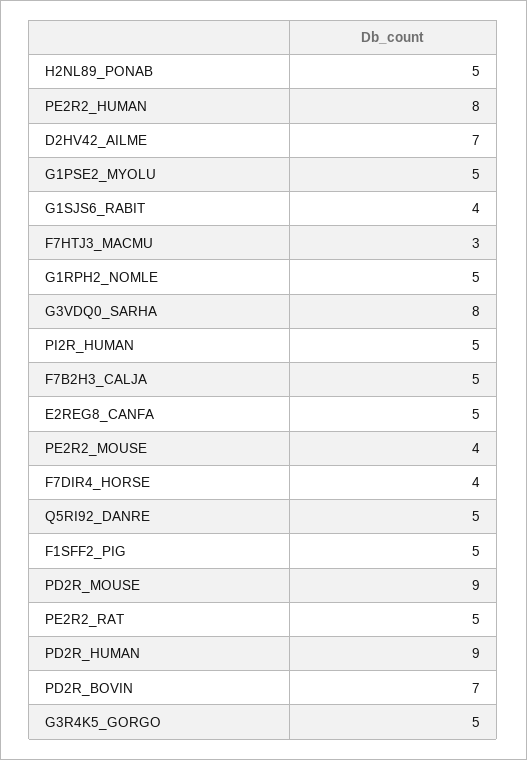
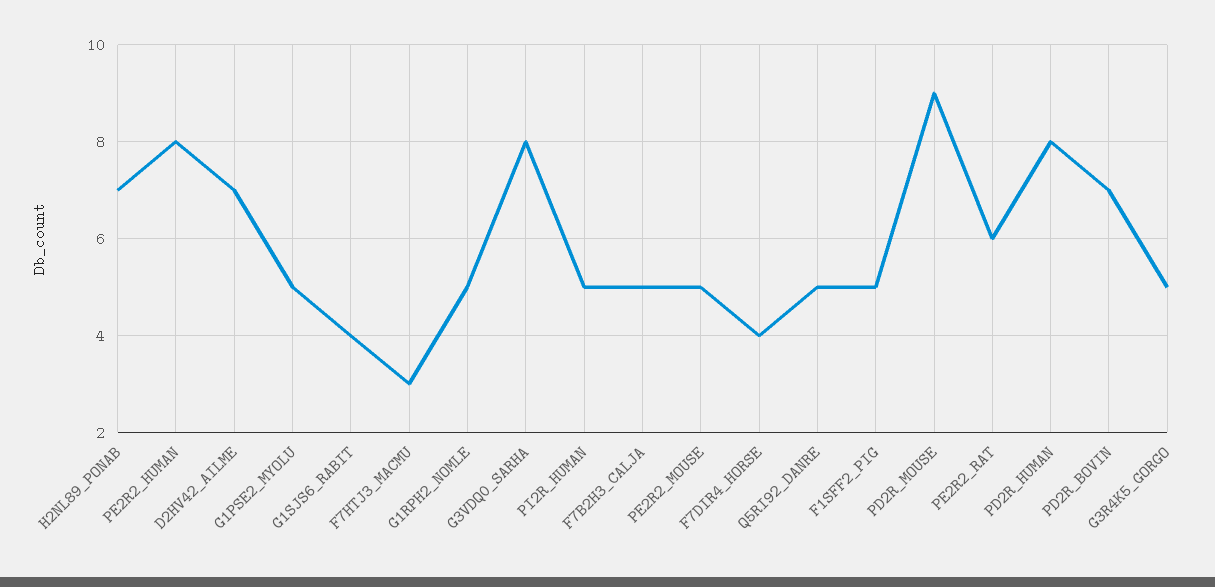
H2NL89_PONAB: 5 -> 7
E2REG8_CANFA: 5 -> none
PE2R2_MOUSE: 4 -> 5
PE2R2_RAT: 5 -> 6
PD2R_HUMAN: 9 -> 8

